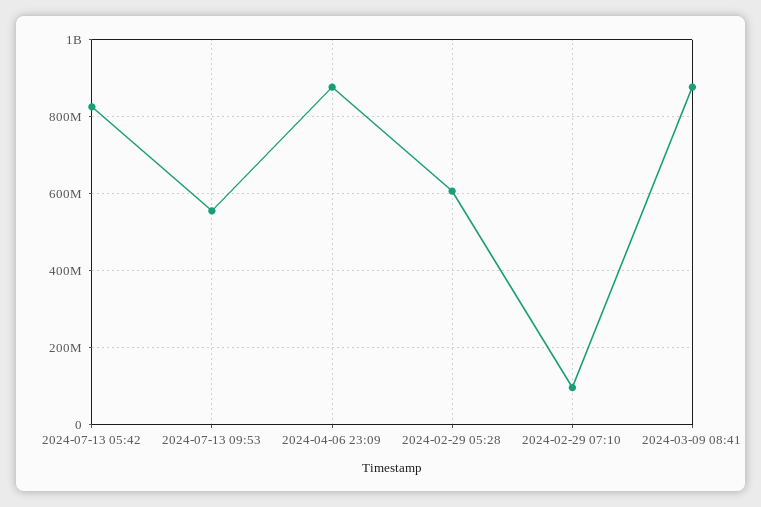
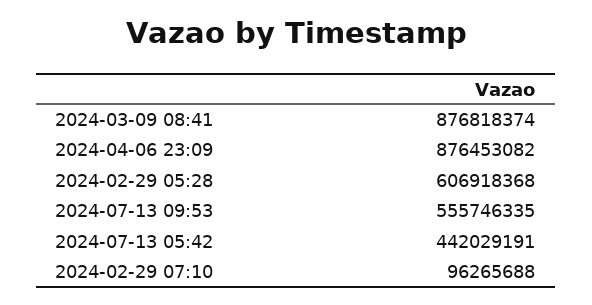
2024-07-13 05:42: 820000000 -> 442029191

